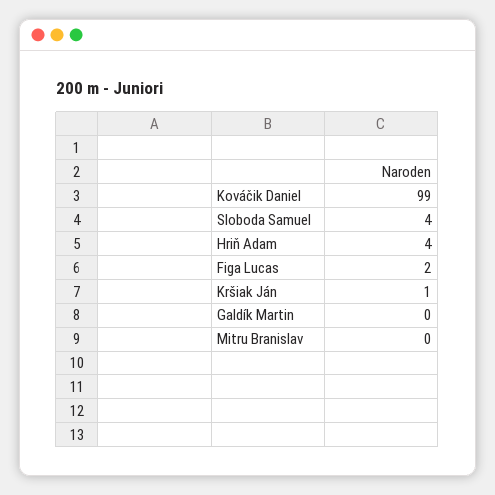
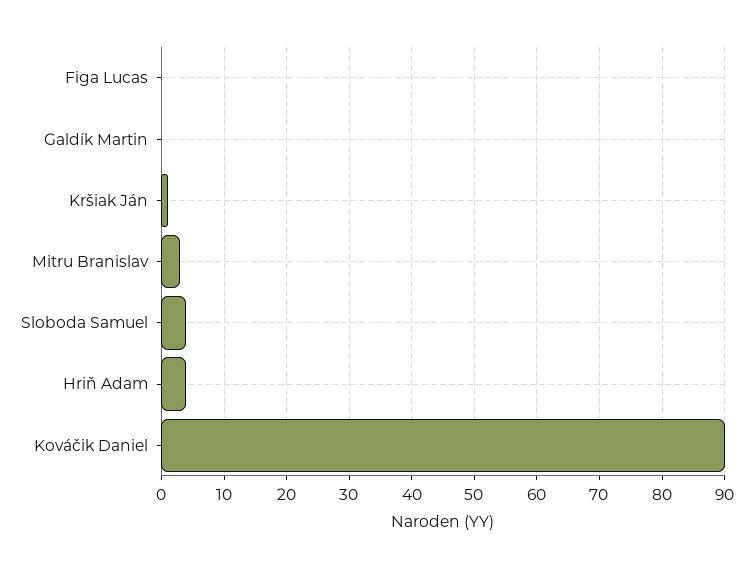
Kováčik Daniel: 99 -> 90
Figa Lucas: 2 -> 0
Mitru Branislav: 0 -> 3

